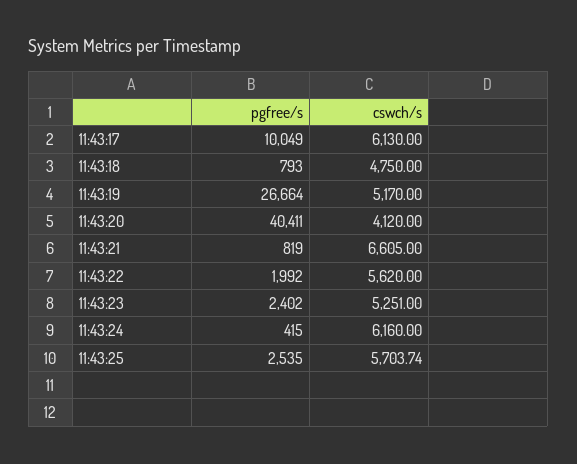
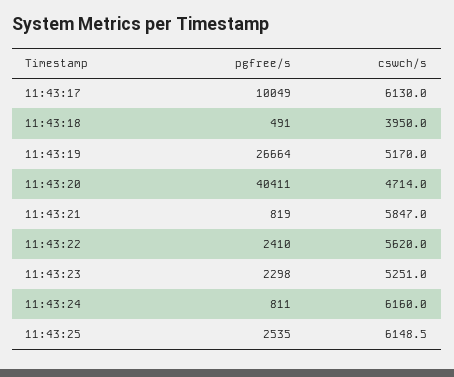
pgfree/s, 11:43:18: 793 -> 491
cswch/s, 11:43:18: 4750 -> 3950
cswch/s, 11:43:20: 4120 -> 4714
cswch/s, 11:43:21: 6605 -> 5847
pgfree/s, 11:43:22: 1992 -> 2410
pgfree/s, 11:43:23: 2402 -> 2298
pgfree/s, 11:43:24: 415 -> 811
cswch/s, 11:43:25: 5703.74 -> 6148.5

